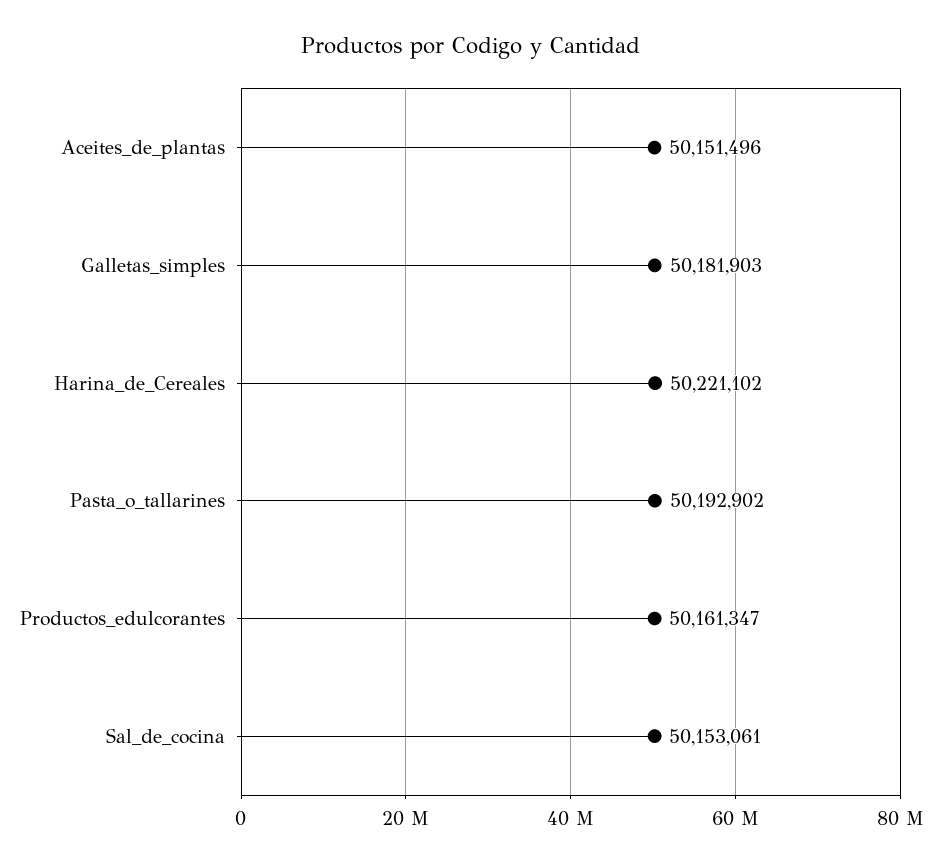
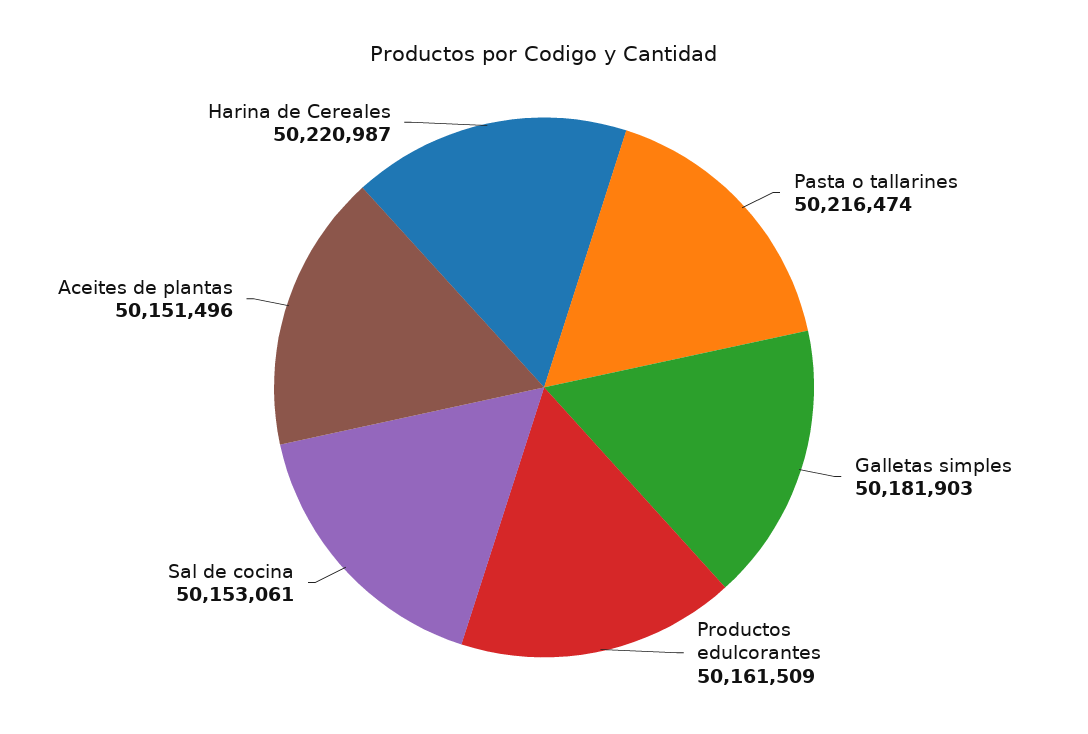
Harina_de_Cereales: 50221102 -> 50220987
Pasta_o_tallarines: 50192902 -> 50216474
Productos_edulcorantes: 50161347 -> 50161509

